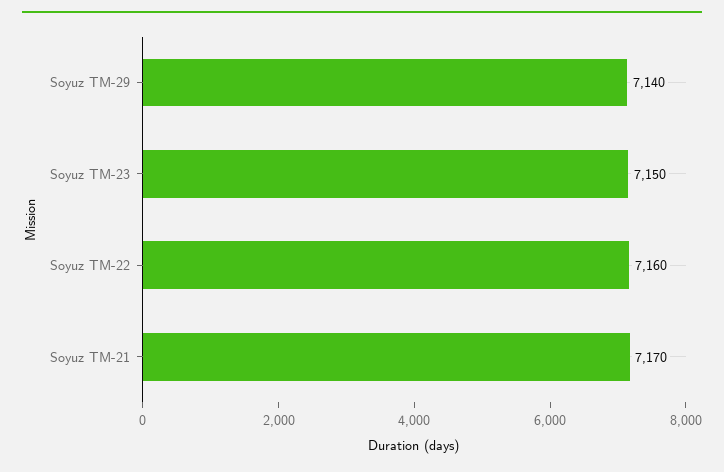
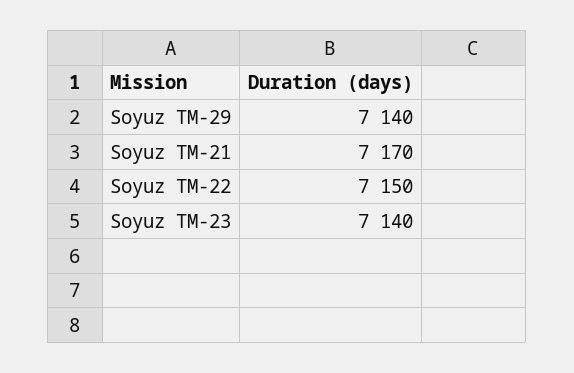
Soyuz TM-23: 7150 -> 7140
Soyuz TM-22: 7160 -> 7150

